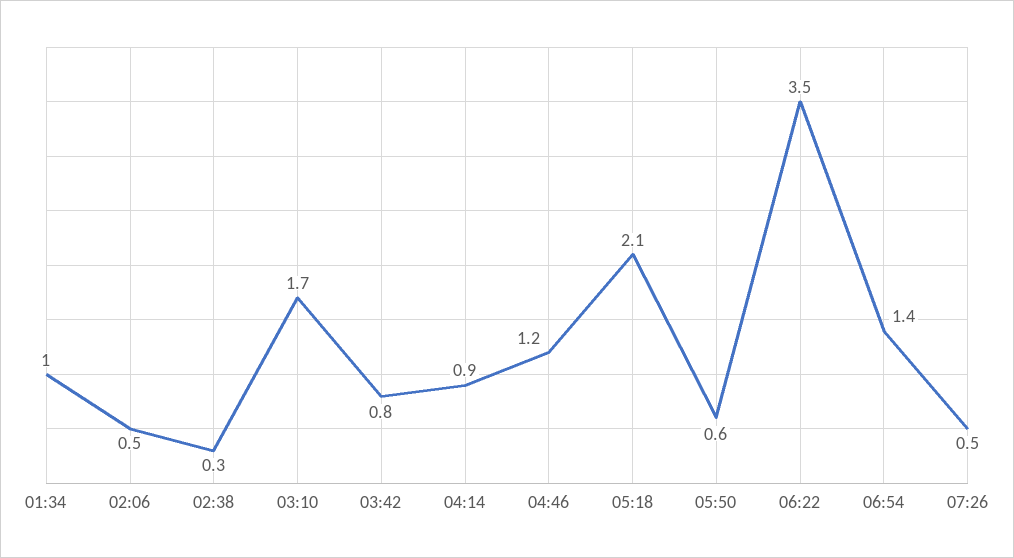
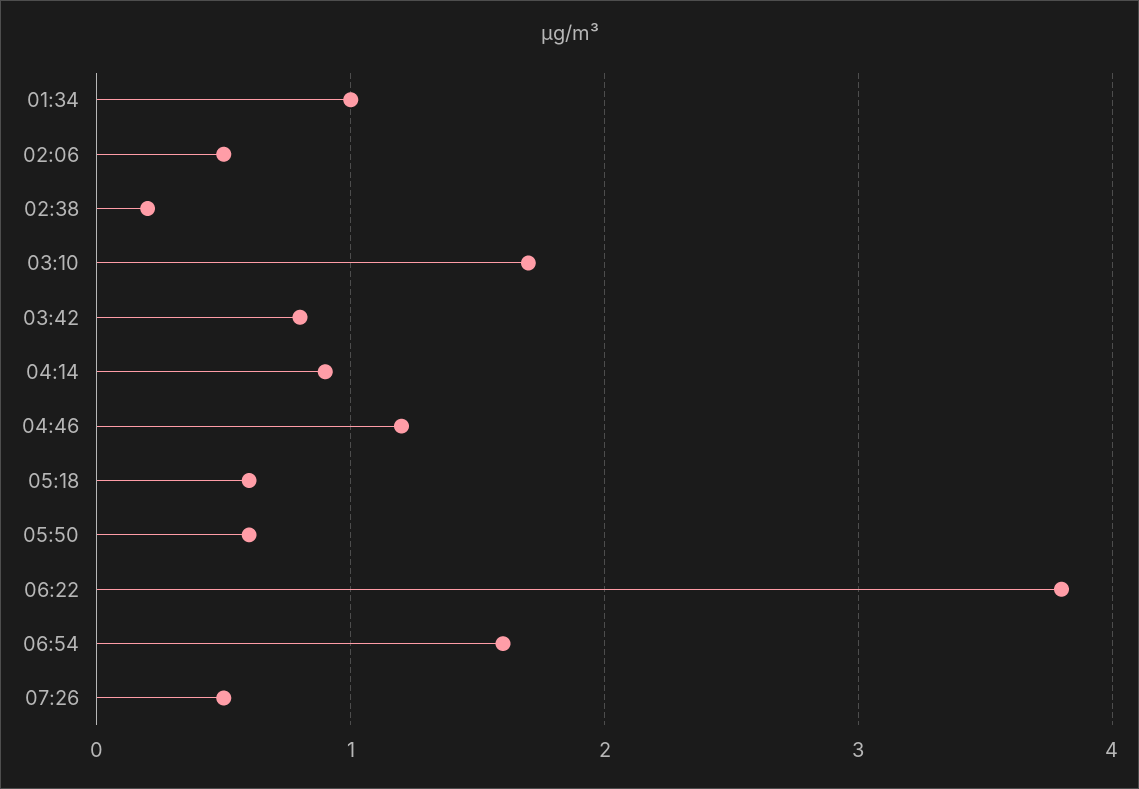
02:38: 0.3 -> 0.2
05:18: 2.1 -> 0.6
06:22: 3.5 -> 3.8
06:54: 1.4 -> 1.6

